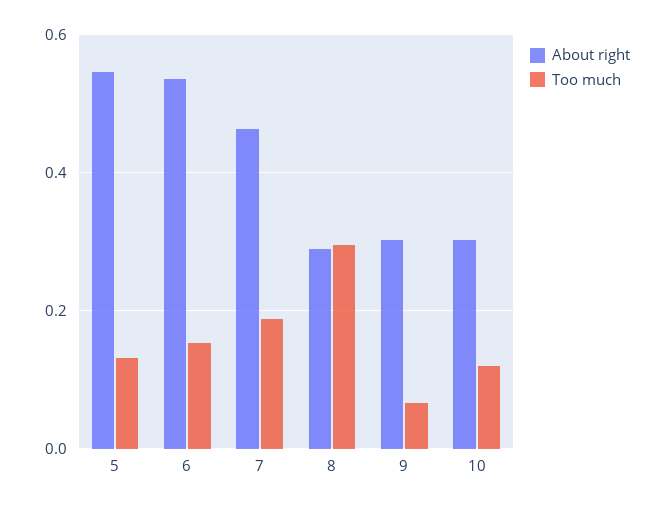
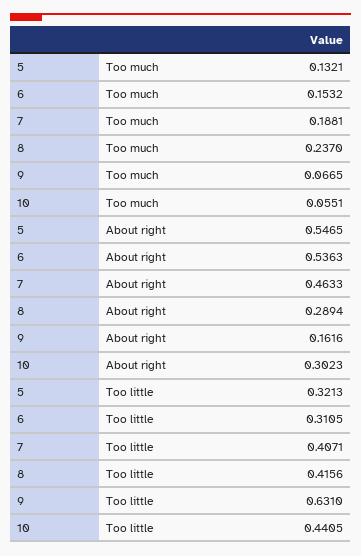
Too much, 8: 0.3 -> 0.237
About right, 9: 0.3 -> 0.1616
Too much, 10: 0.12 -> 0.0551
Too little, 5: none -> 0.3213
Too little, 6: none -> 0.3105
Too little, 7: none -> 0.4071
Too little, 8: none -> 0.4156
Too little, 9: none -> 0.631
Too little, 10: none -> 0.4405

